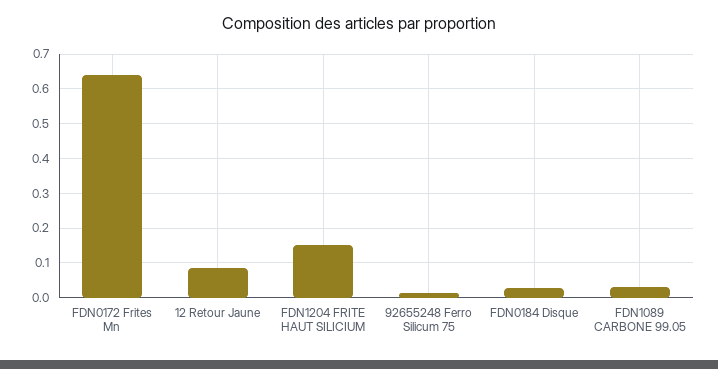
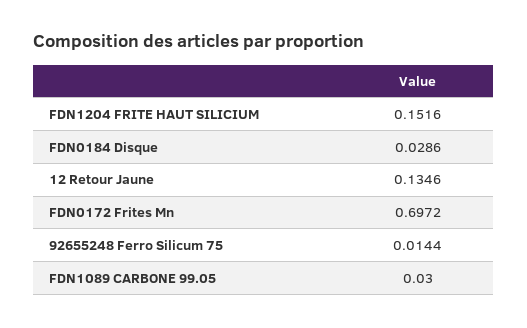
FDN0172 Frites Mn: 0.64 -> 0.6972
12 Retour Jaune: 0.08 -> 0.1346

